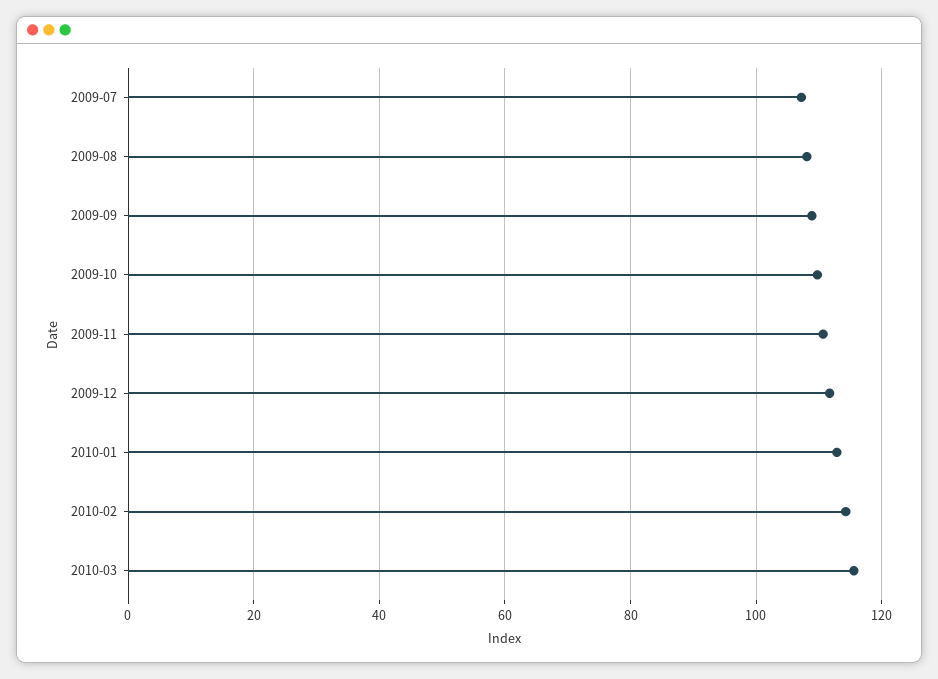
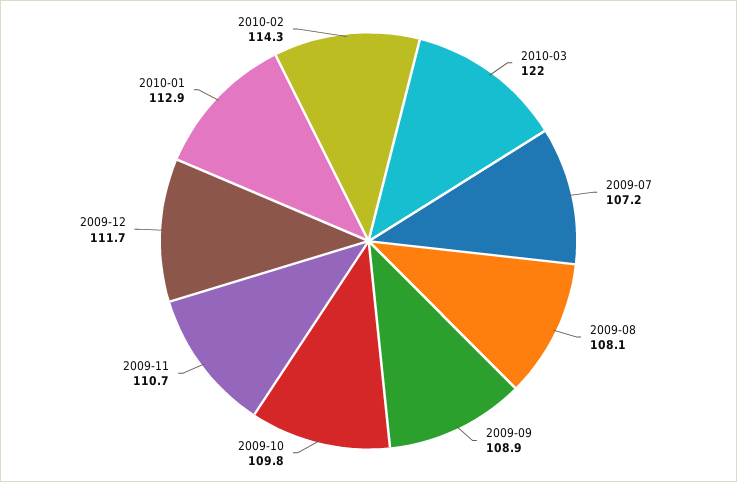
2010-03: 116 -> 122

